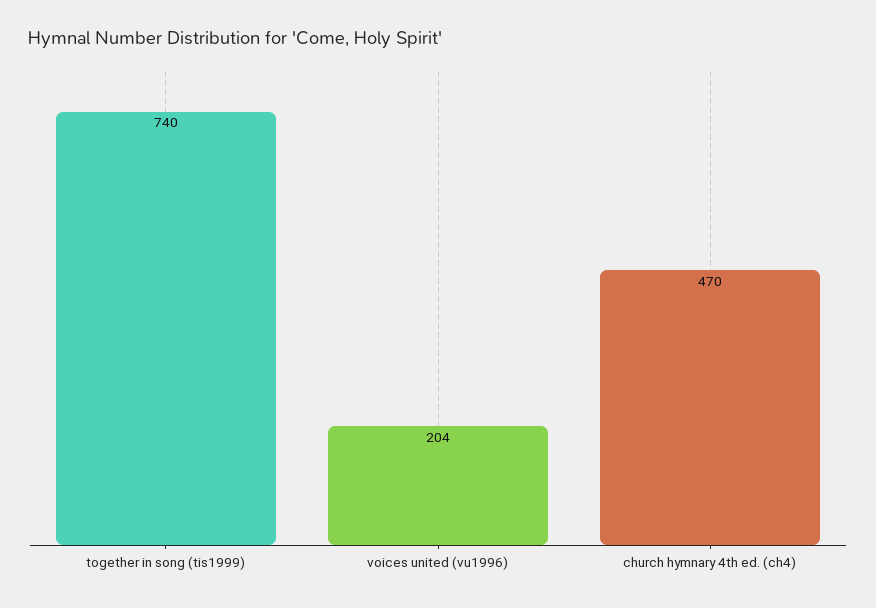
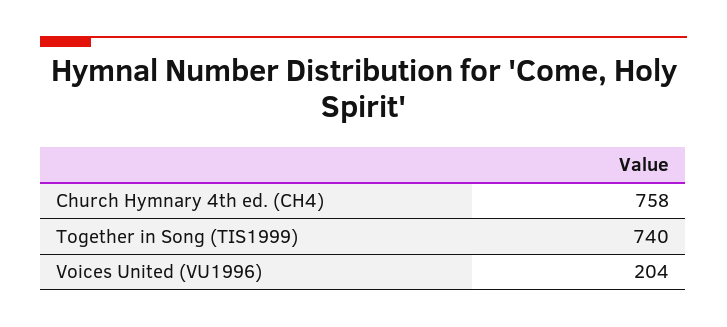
church hymnary 4th ed. (ch4): 470 -> 758

